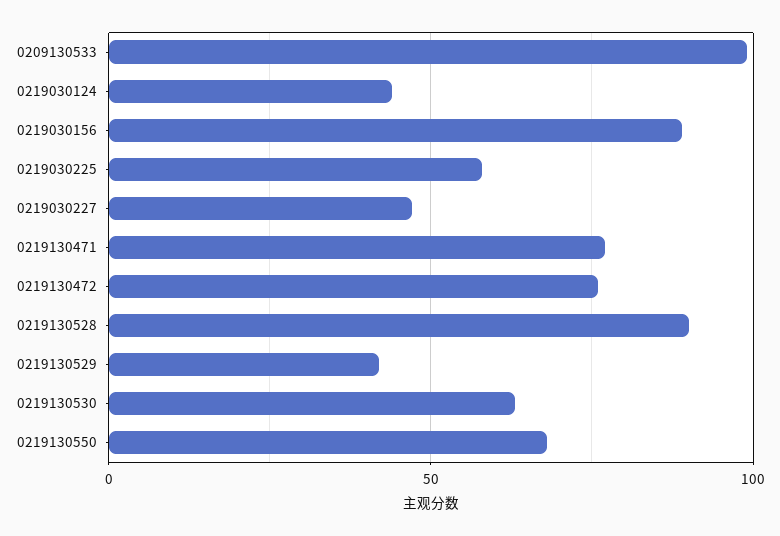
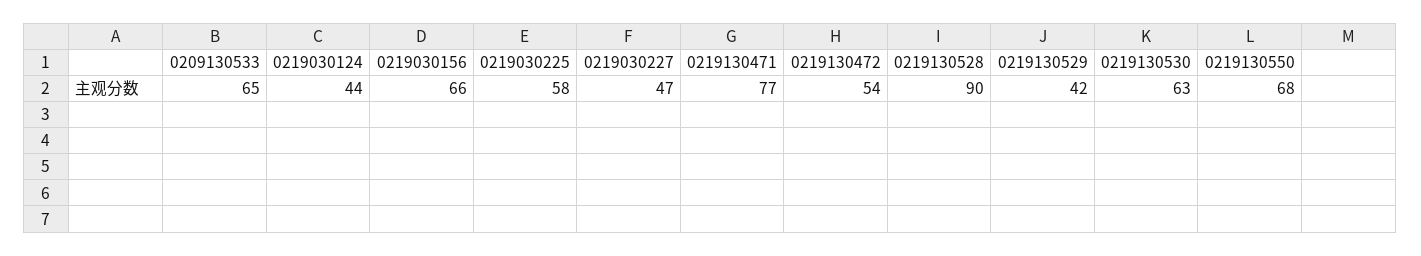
0209130533: 100 -> 65
0219030156: 90 -> 66
0219130472: 75 -> 54

